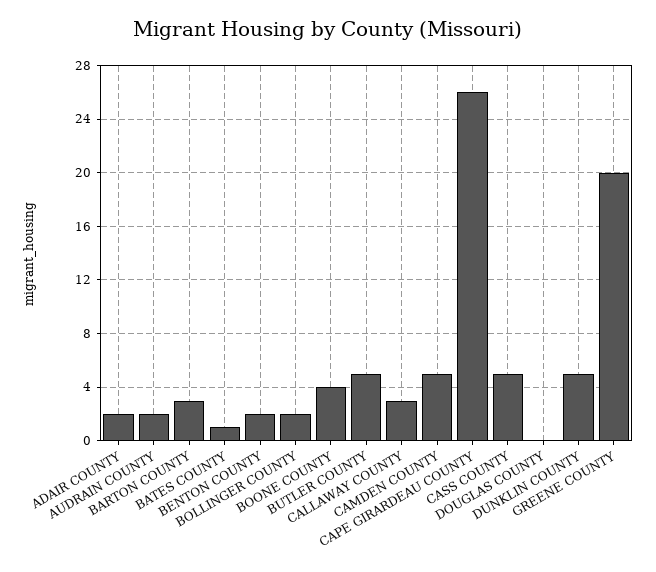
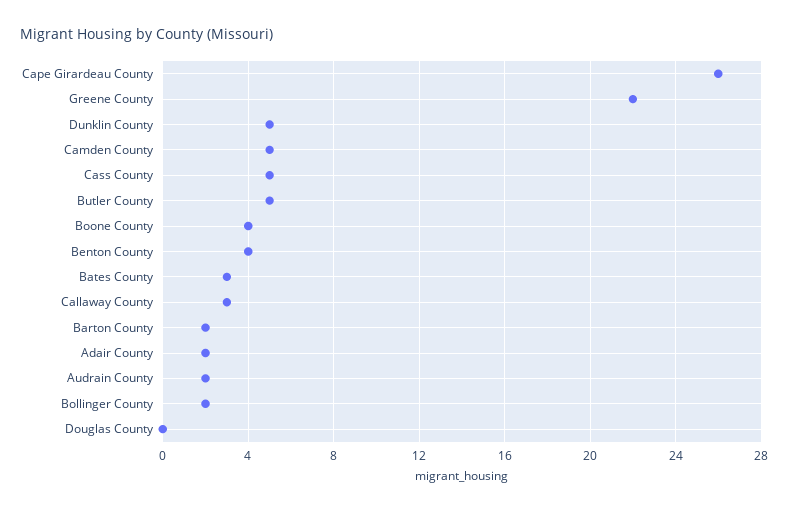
BARTON COUNTY: 3 -> 2
BATES COUNTY: 1 -> 3
BENTON COUNTY: 2 -> 4
GREENE COUNTY: 20 -> 22

